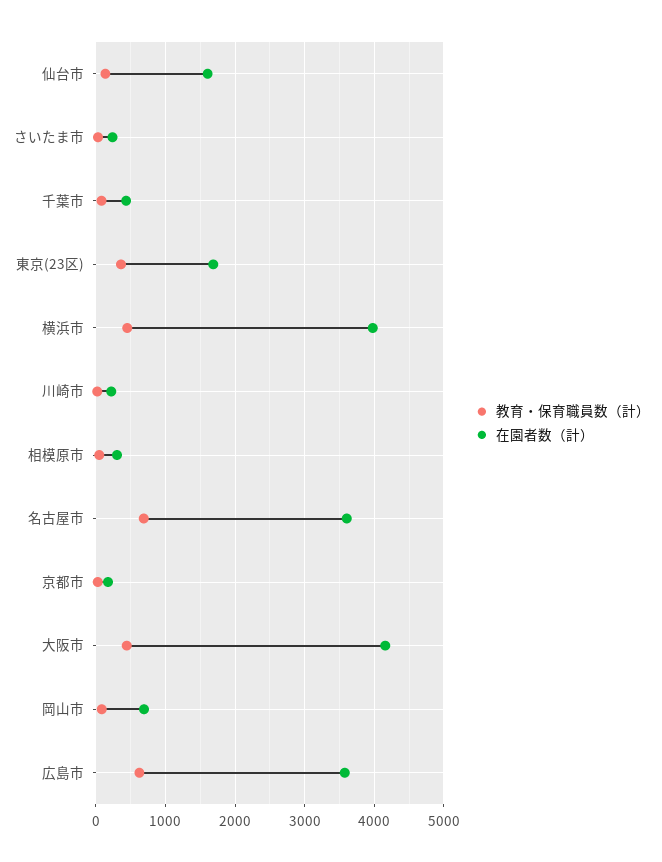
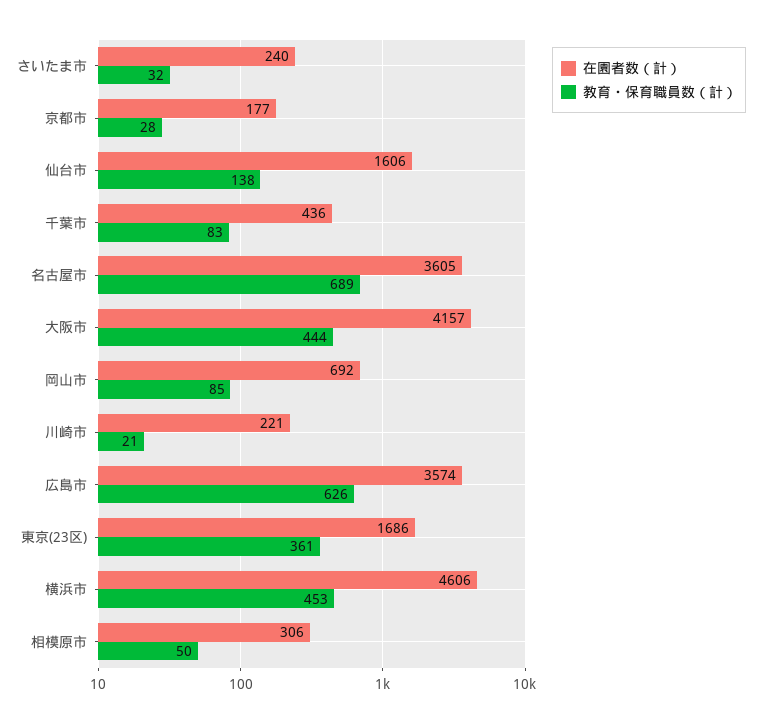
在園者数（計）, 横浜市: 4000 -> 4606

